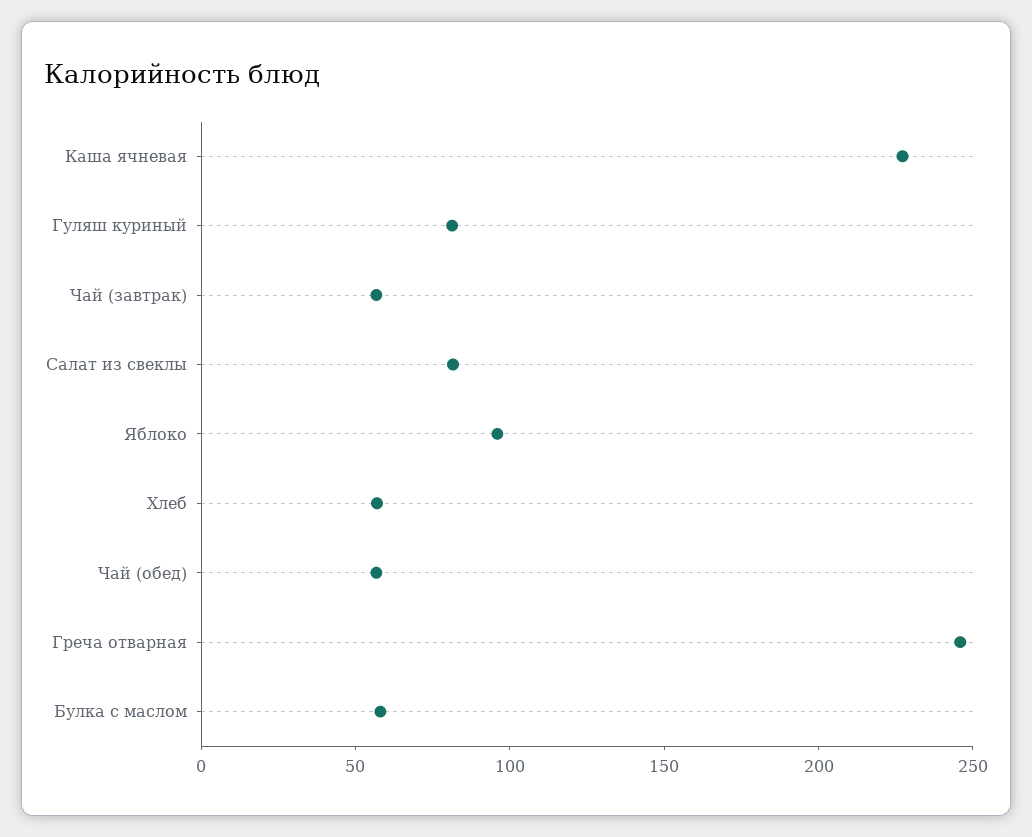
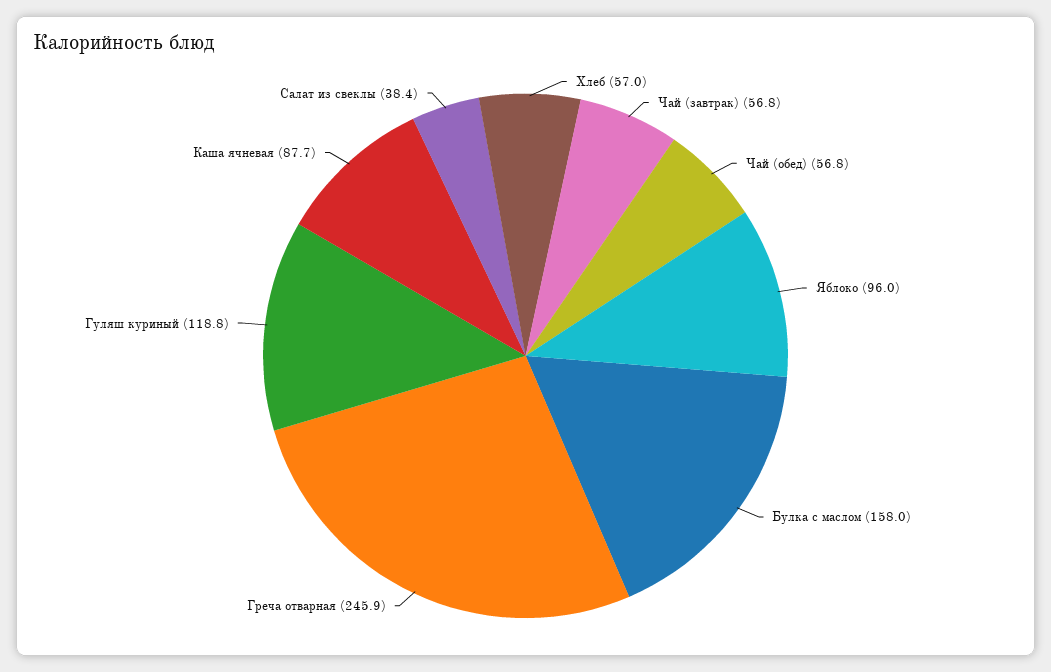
Каша ячневая: 230 -> 87.7
Гуляш куриный: 80 -> 118.8
Салат из свеклы: 80 -> 38.4
Булка с маслом: 60 -> 158

